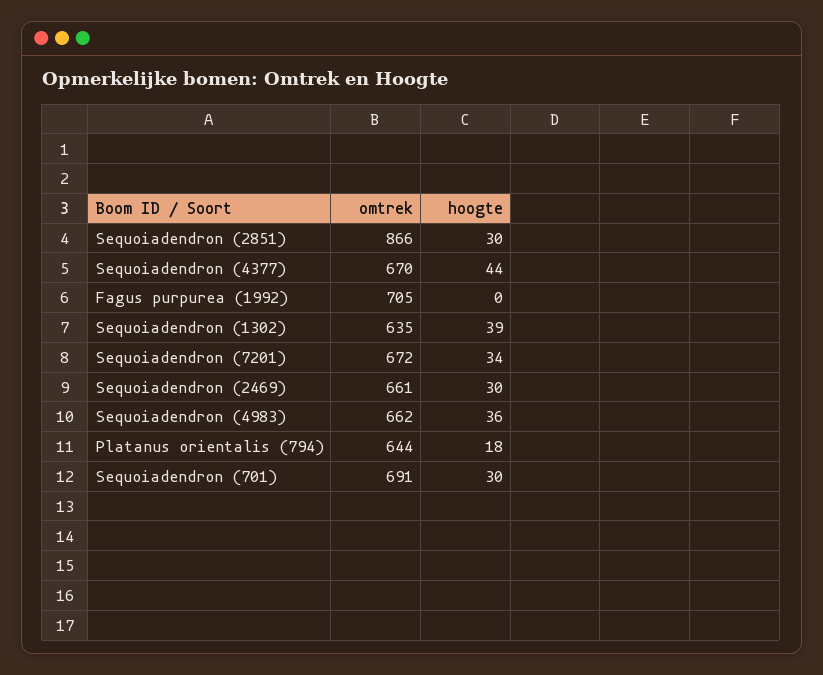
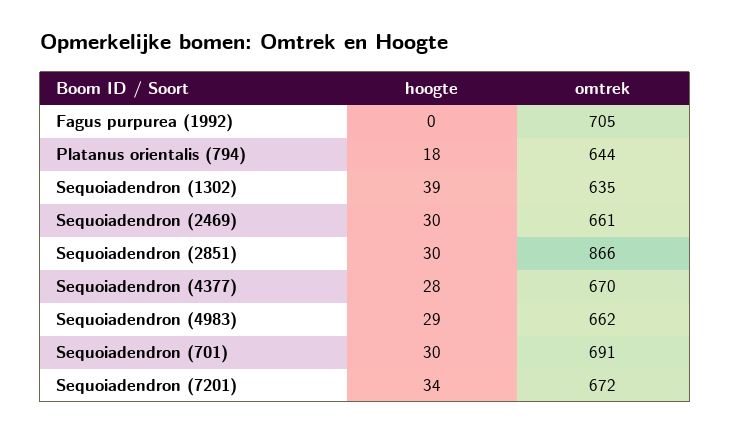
hoogte, Sequoiadendron (4377): 44 -> 28
hoogte, Sequoiadendron (4983): 36 -> 29

